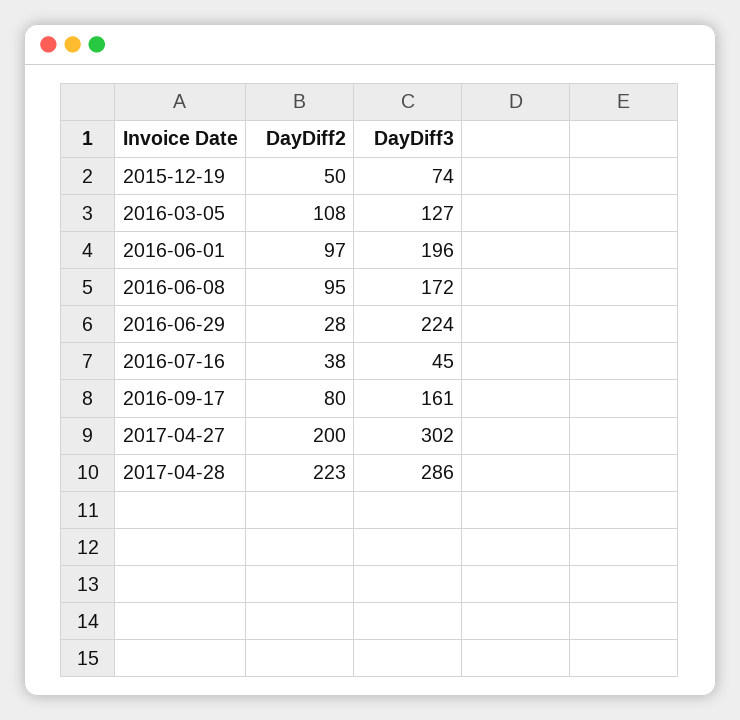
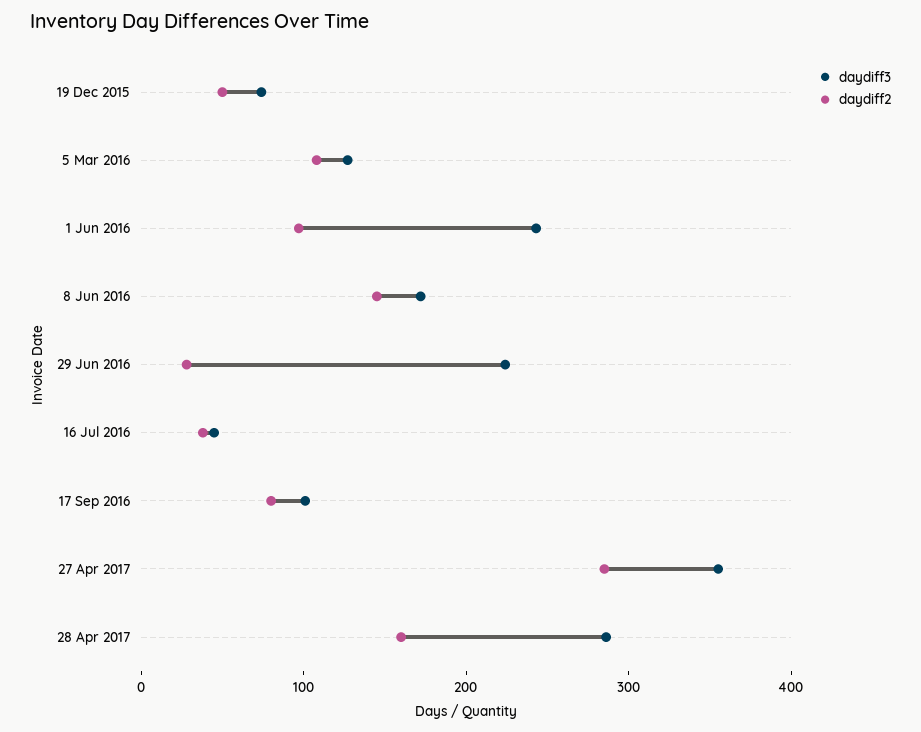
DayDiff3, 2016-06-01: 196 -> 240
DayDiff2, 2016-06-08: 95 -> 140
DayDiff3, 2016-09-17: 161 -> 100
DayDiff2, 2017-04-27: 200 -> 280
DayDiff3, 2017-04-27: 302 -> 360
DayDiff2, 2017-04-28: 223 -> 160

